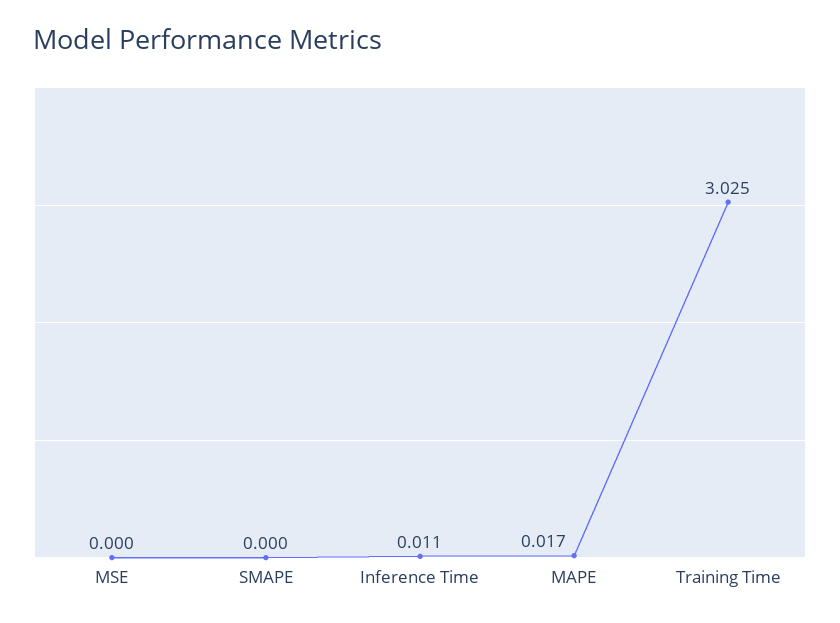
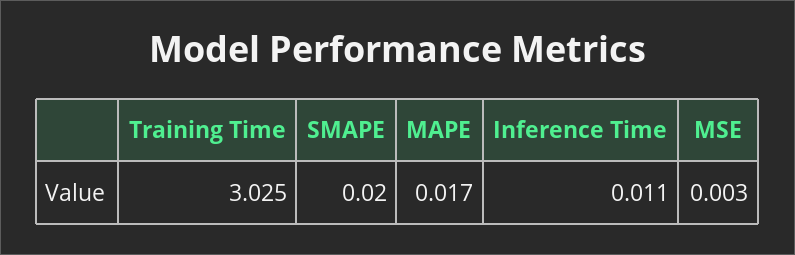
MSE: 0 -> 0.003
SMAPE: 0 -> 0.02

